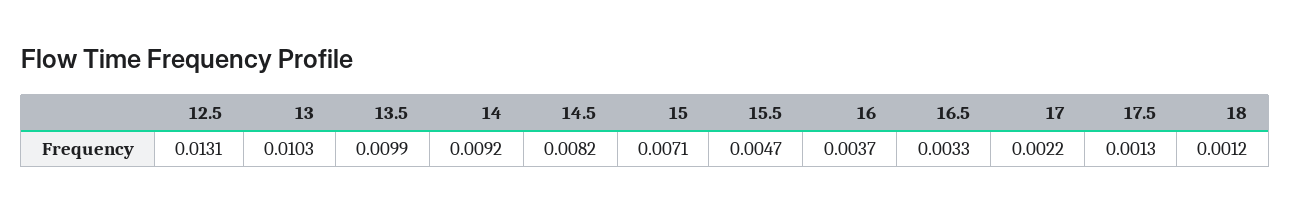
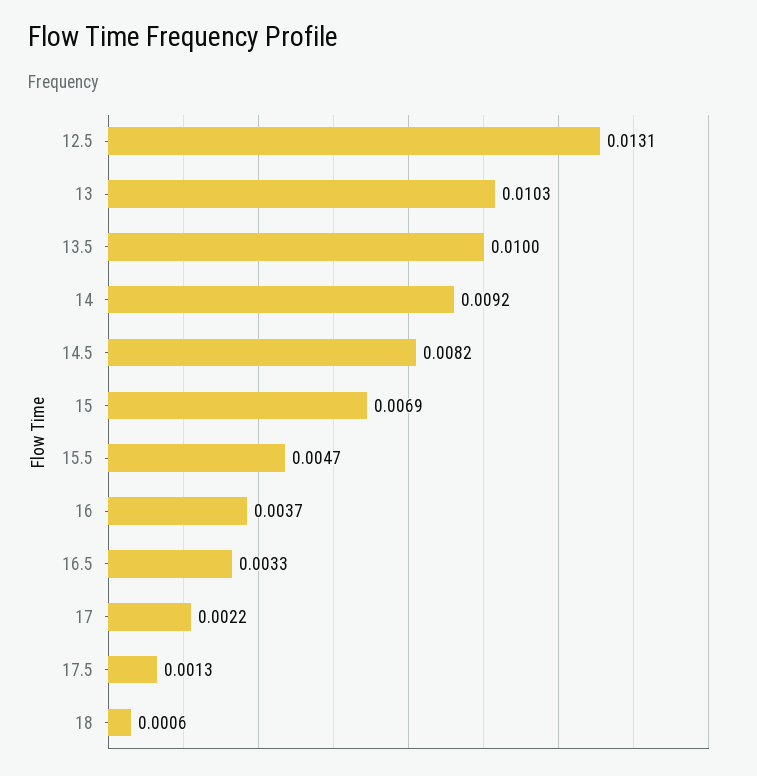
13.5: 0.0099 -> 0.01
15: 0.0071 -> 0.0069
18: 0.0012 -> 0.0006

